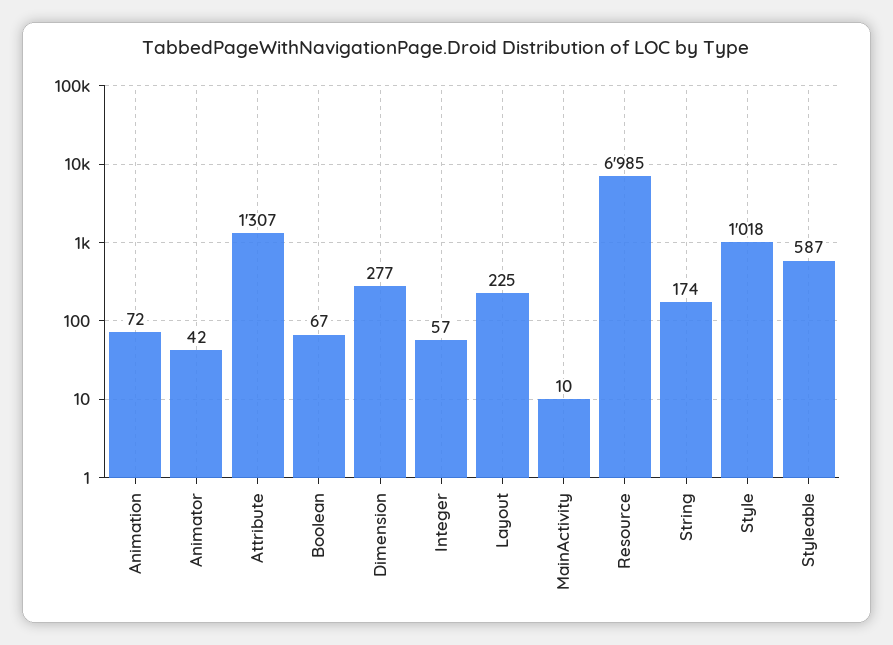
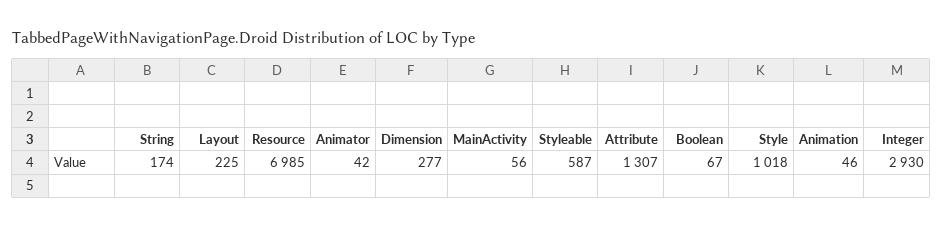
Animation: 72 -> 46
Integer: 57 -> 2930
MainActivity: 10 -> 56

